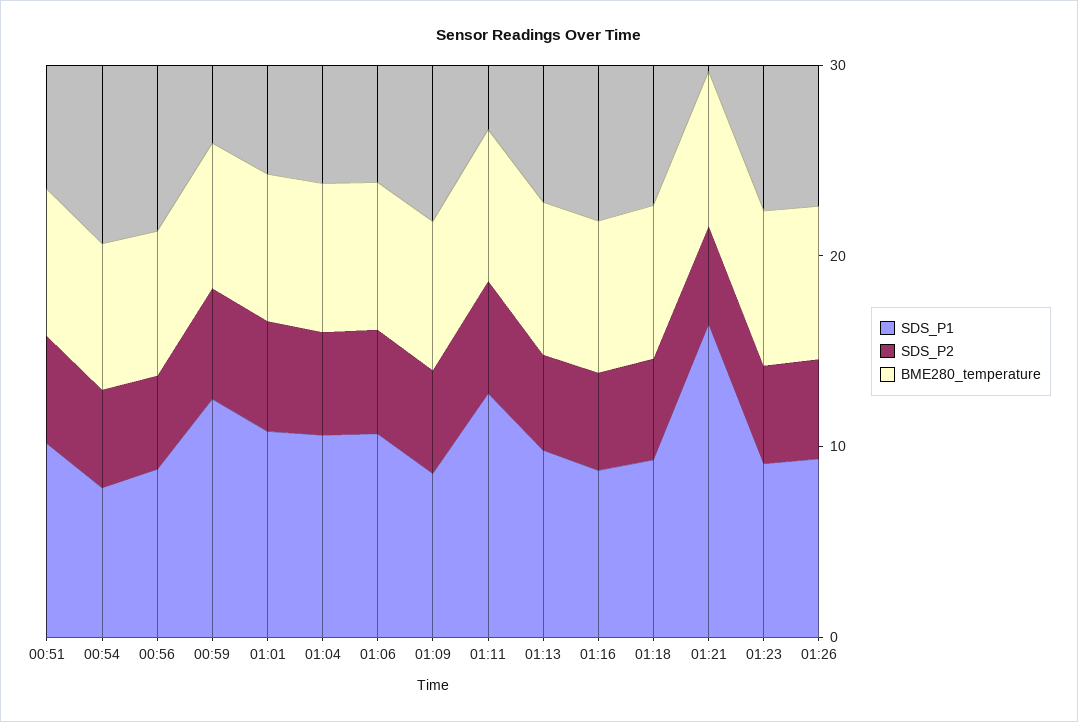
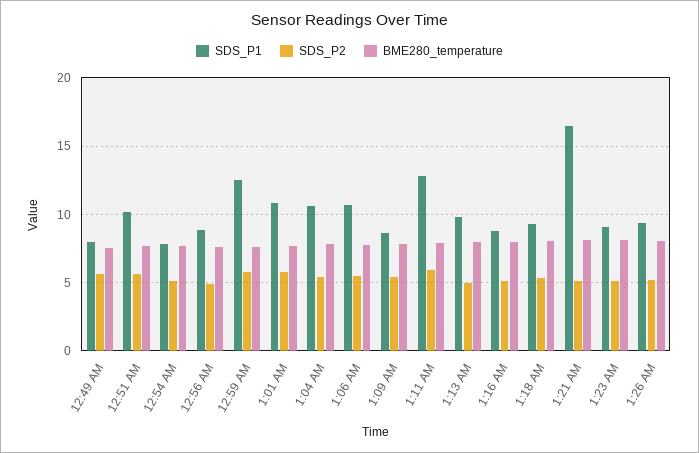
SDS_P1, 12:49 AM: none -> 8
SDS_P2, 12:49 AM: none -> 5.5
BME280_temperature, 12:49 AM: none -> 7.5

